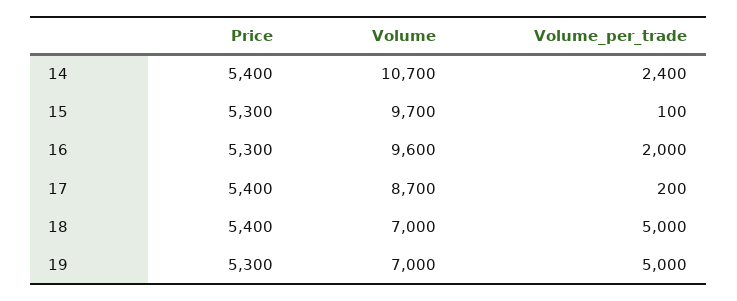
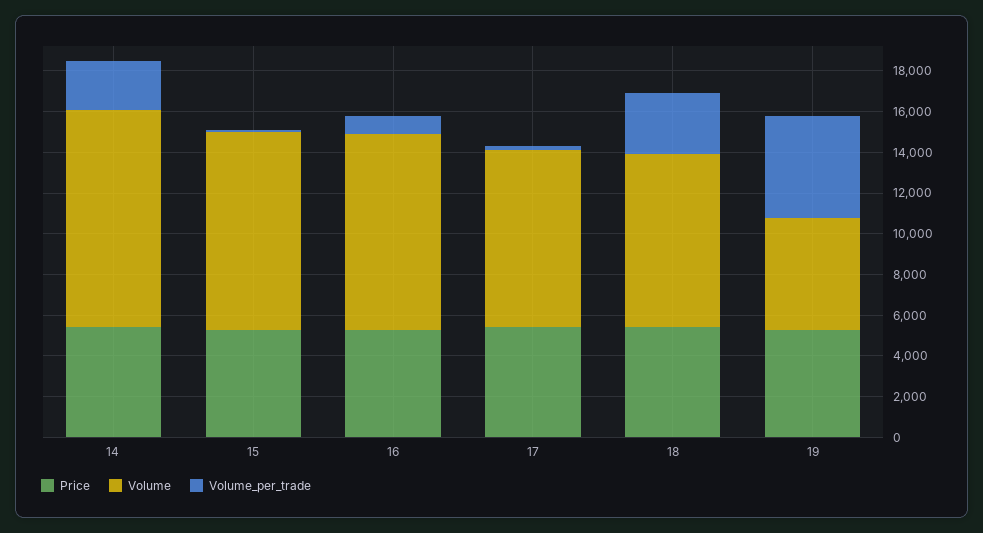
Volume_per_trade, 16: 2000 -> 1000
Volume, 18: 7000 -> 8500
Volume_per_trade, 18: 5000 -> 3000
Volume, 19: 7000 -> 5500

